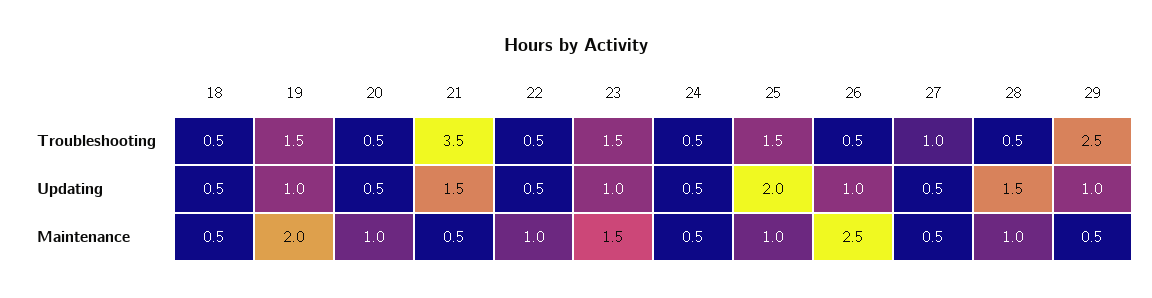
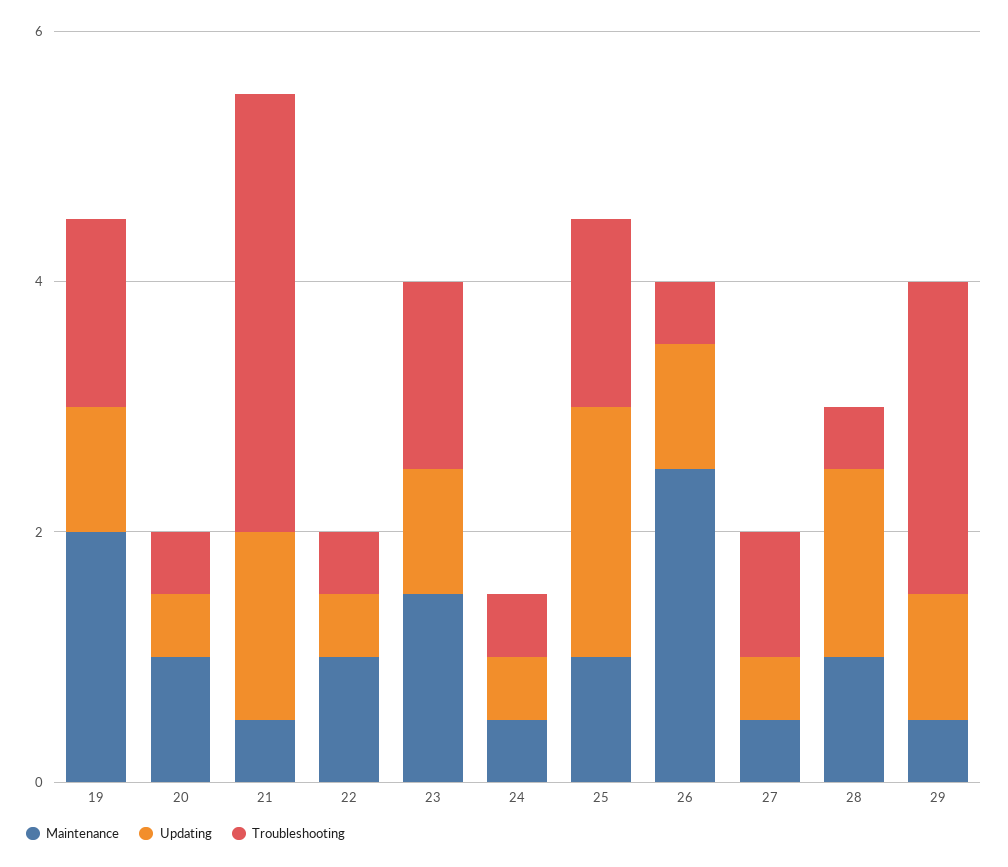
Troubleshooting, 18: 0.5 -> none
Updating, 18: 0.5 -> none
Maintenance, 18: 0.5 -> none

